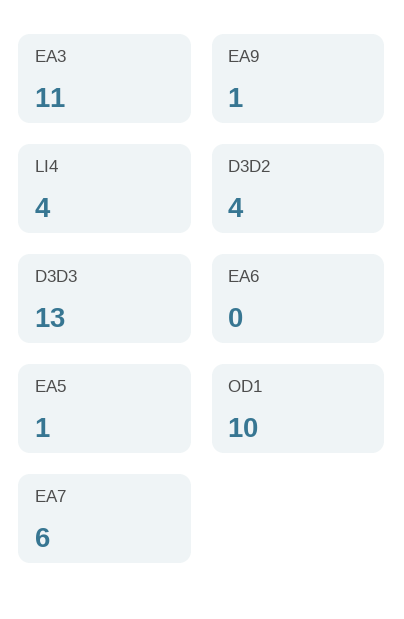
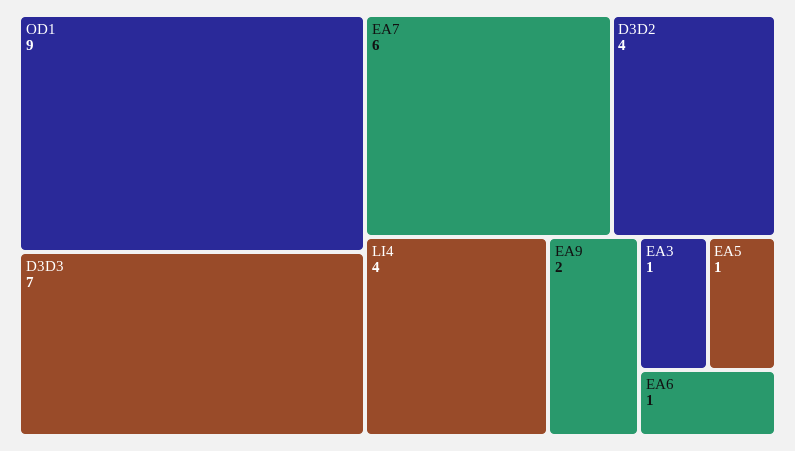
EA3: 11 -> 1
EA9: 1 -> 2
D3D3: 13 -> 7
EA6: 0 -> 1
OD1: 10 -> 9

